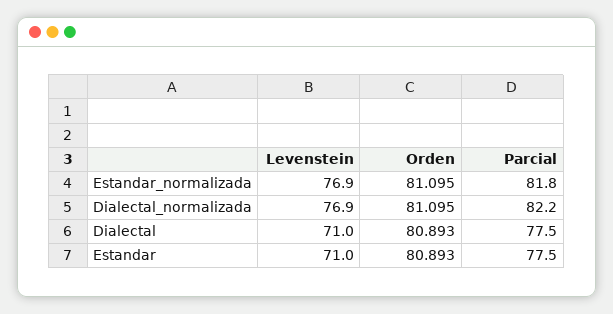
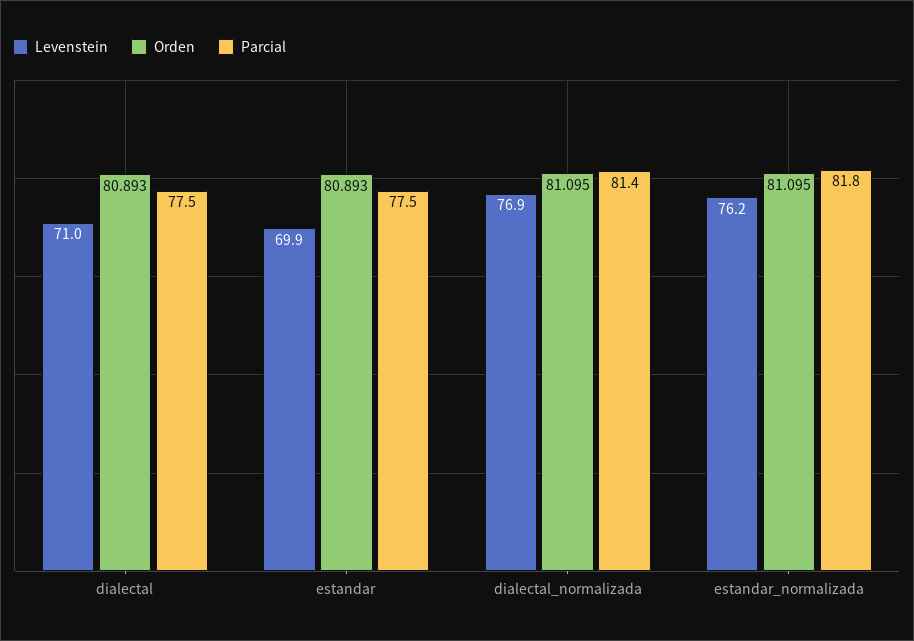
Levenstein, Estandar_normalizada: 76.9 -> 76.2
Parcial, Dialectal_normalizada: 82.2 -> 81.4
Levenstein, Estandar: 71 -> 69.9

